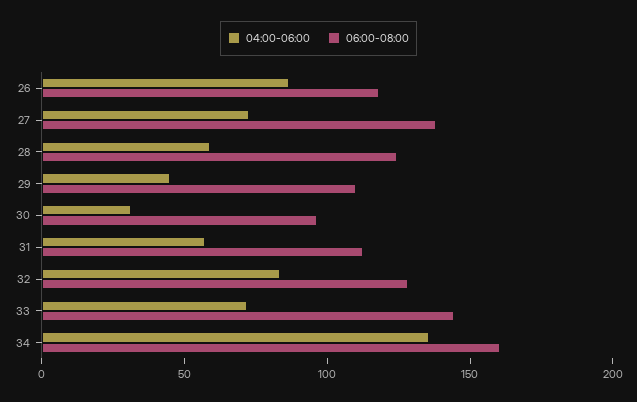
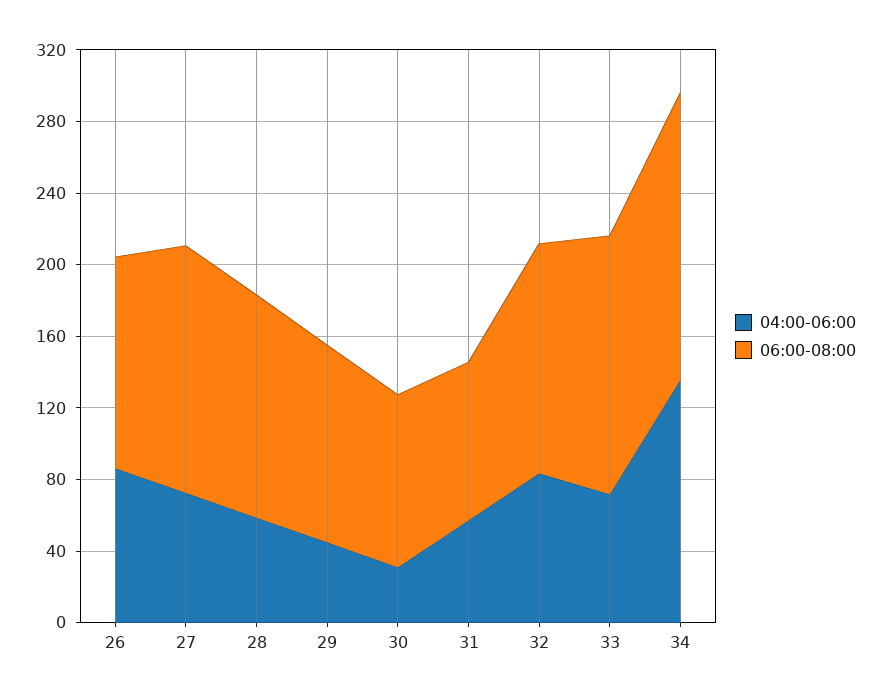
06:00-08:00, 31: 110 -> 90

